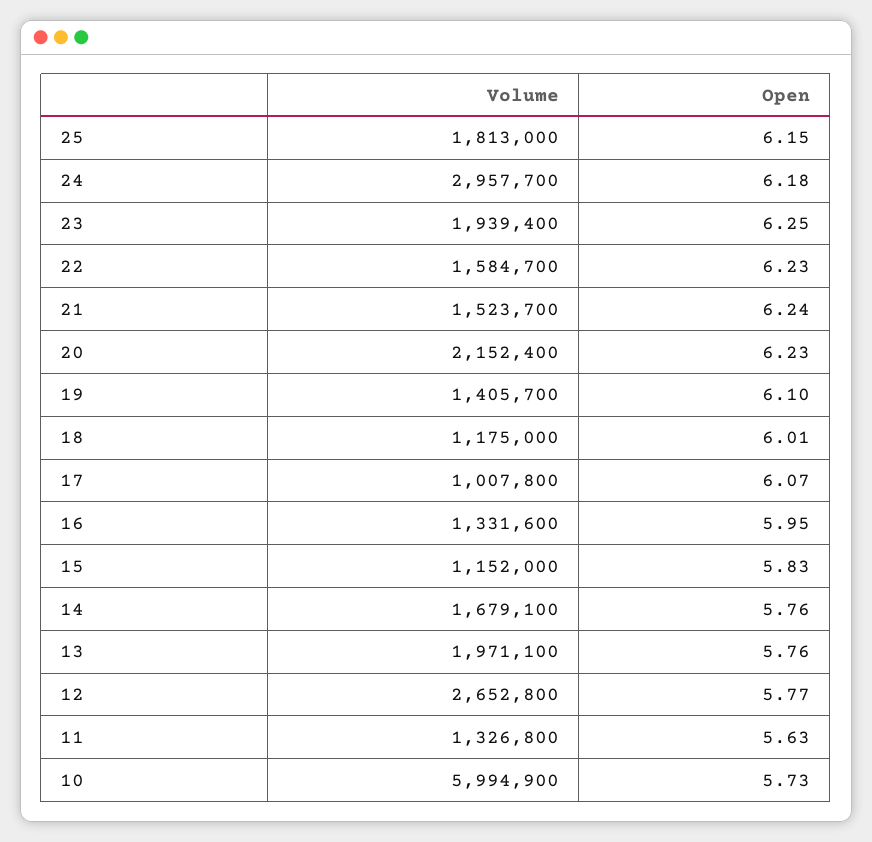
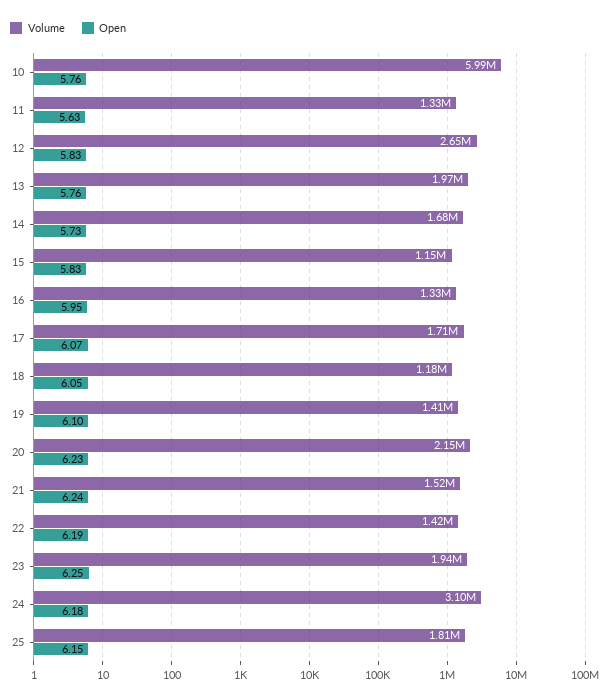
Volume, 24: 2957700 -> 3100000
Volume, 22: 1584700 -> 1420000
Open, 22: 6.23 -> 6.19
Open, 18: 6.01 -> 6.05
Volume, 17: 1007800 -> 1710000
Open, 14: 5.76 -> 5.73
Open, 12: 5.77 -> 5.83
Open, 10: 5.73 -> 5.76

